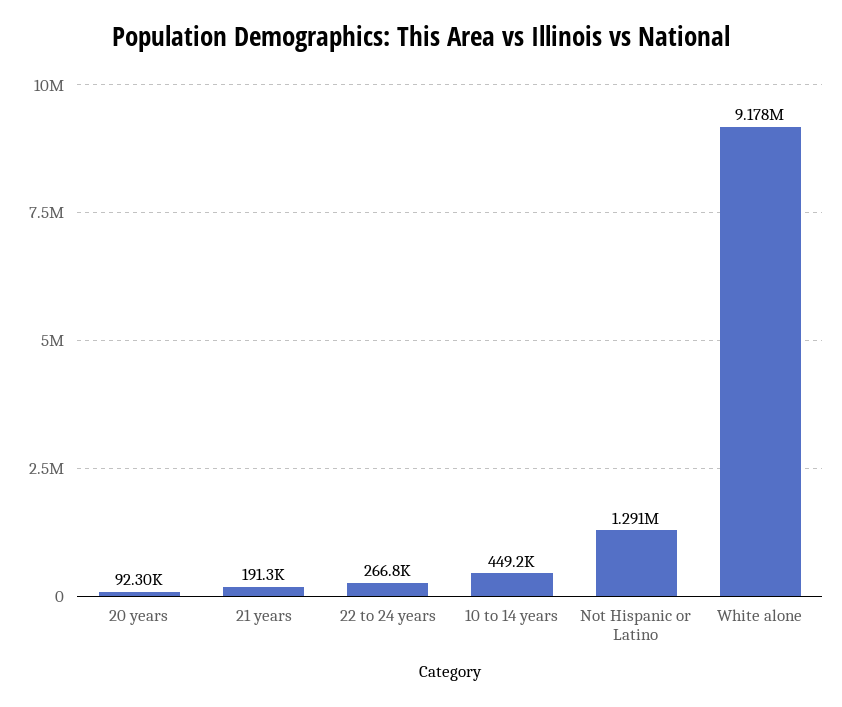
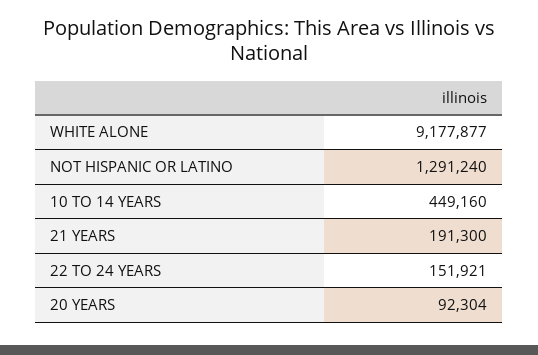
22 to 24 years: 266800 -> 151921

